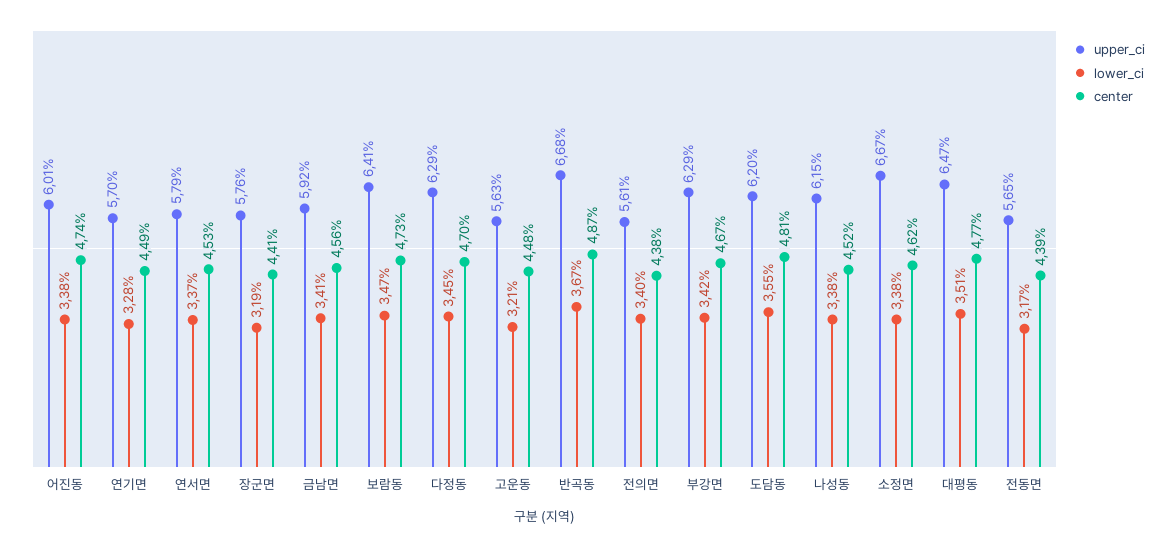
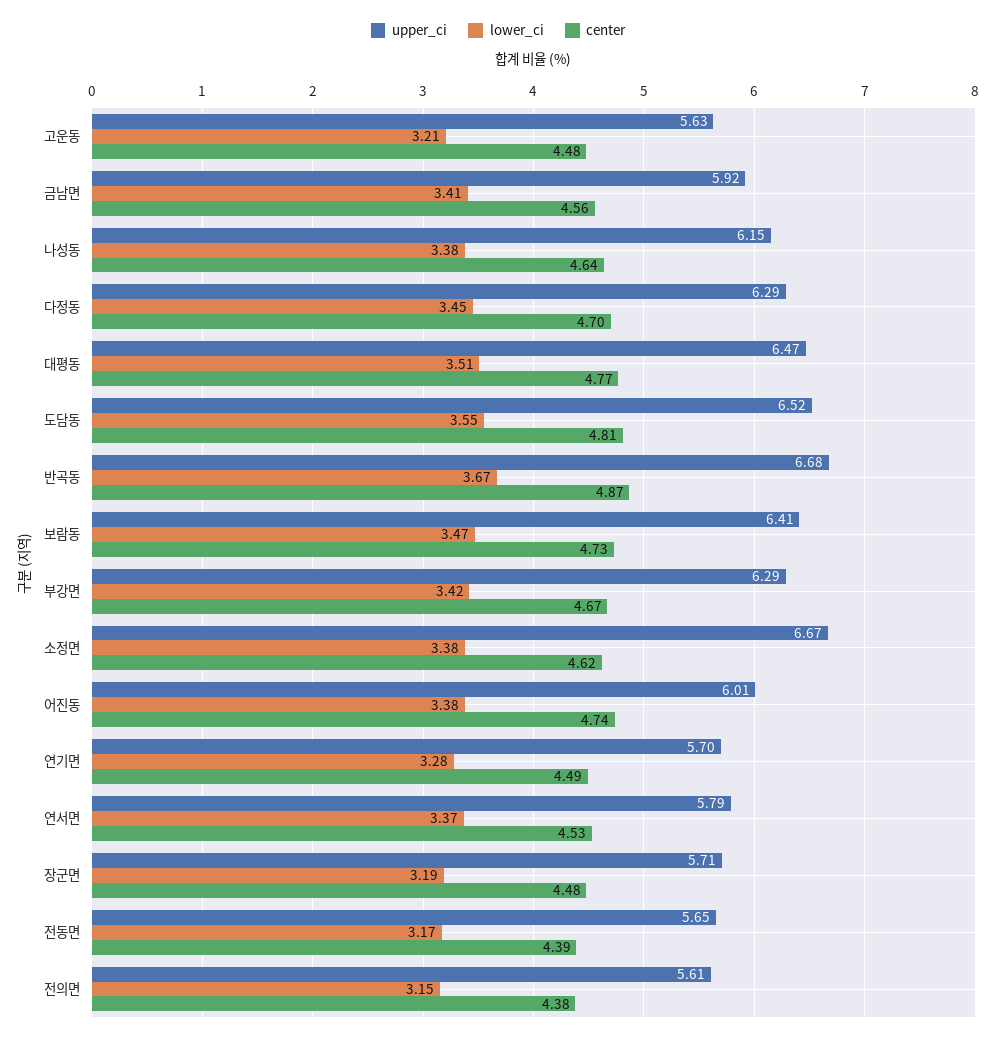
upper_ci, 장군면: 5.76 -> 5.71
center, 장군면: 4.41 -> 4.48
lower_ci, 전의면: 3.4 -> 3.15
upper_ci, 도담동: 6.2 -> 6.52
center, 나성동: 4.52 -> 4.64

